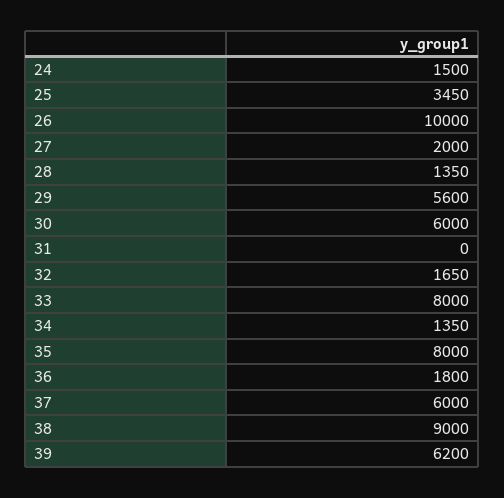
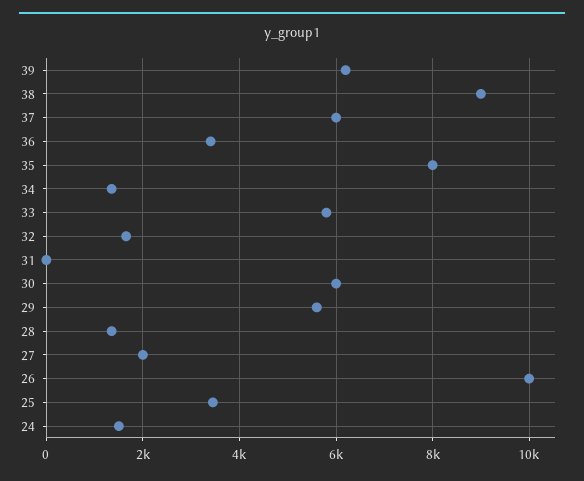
33: 8000 -> 5800
36: 1800 -> 3400

